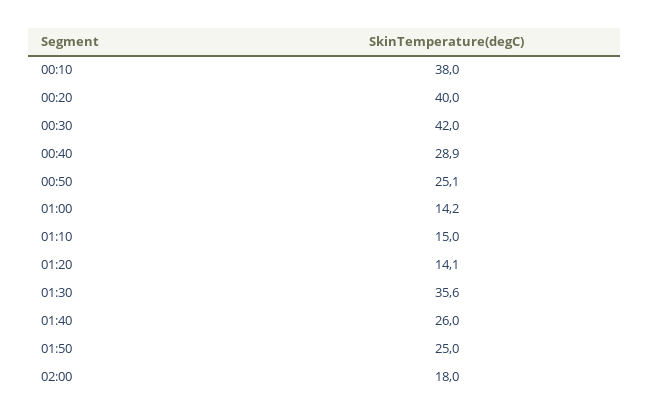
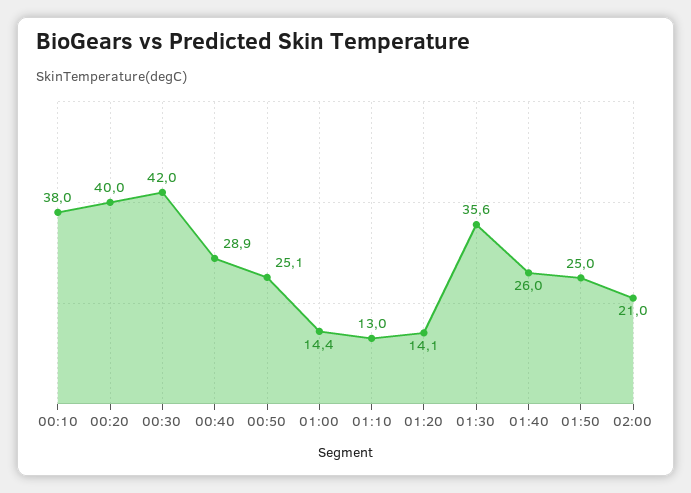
01:00: 14.2 -> 14.4
01:10: 15 -> 13
02:00: 18 -> 21

